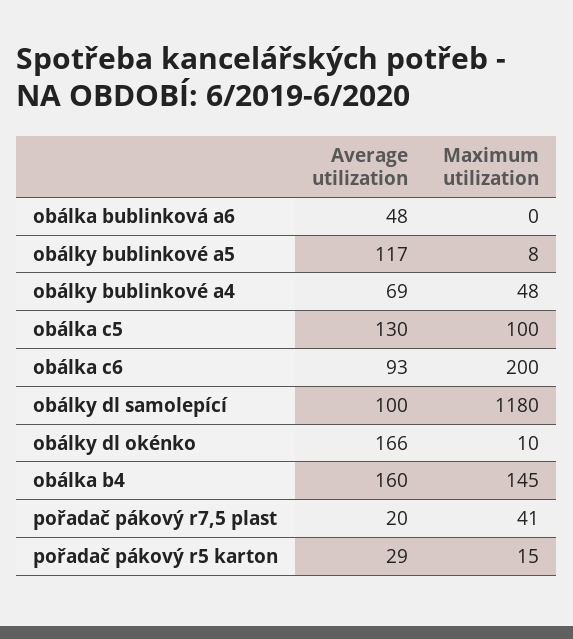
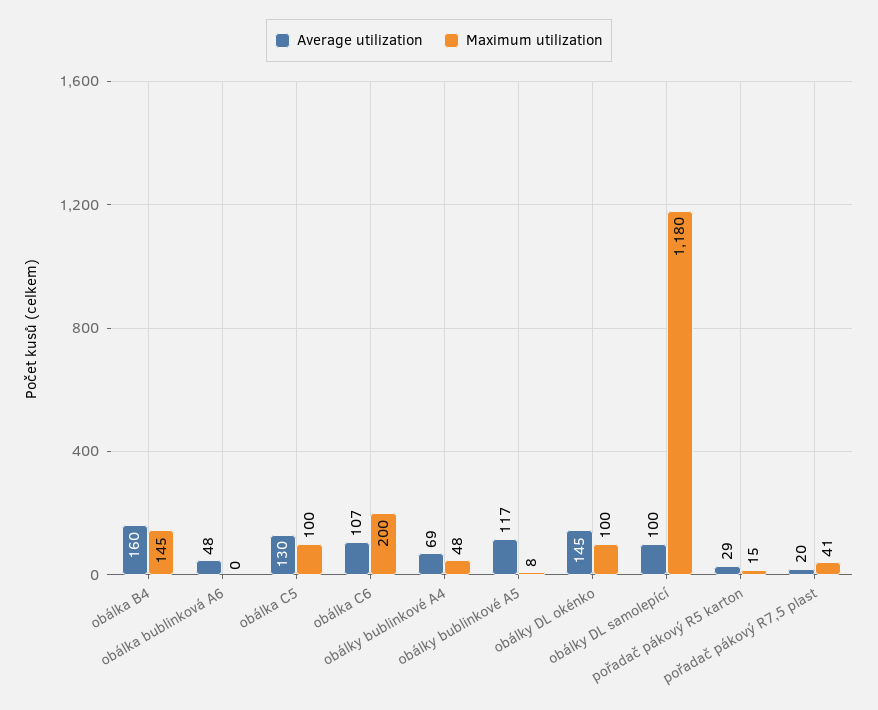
Average utilization, obálka c6: 93 -> 107
Average utilization, obálky dl okénko: 166 -> 145
Maximum utilization, obálky dl okénko: 10 -> 100

